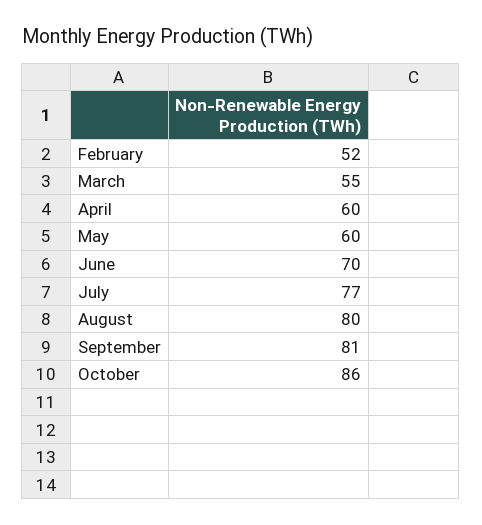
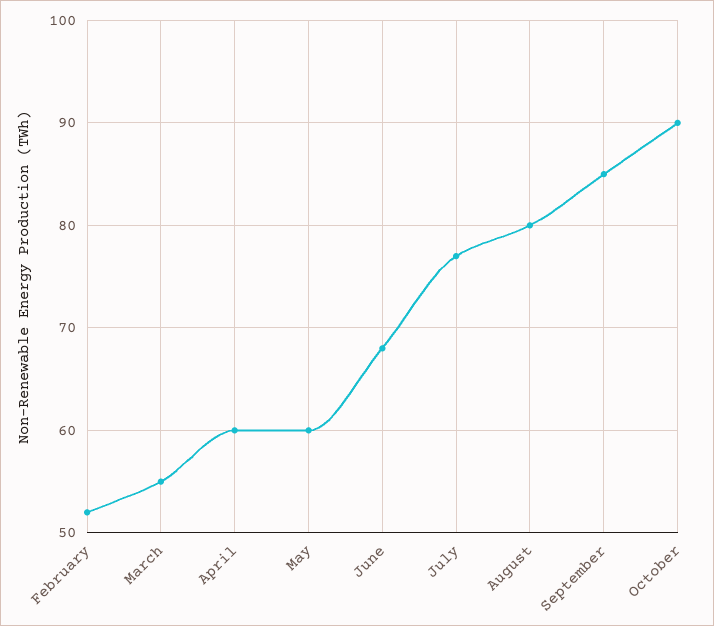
June: 70 -> 68
September: 81 -> 85
October: 86 -> 90

